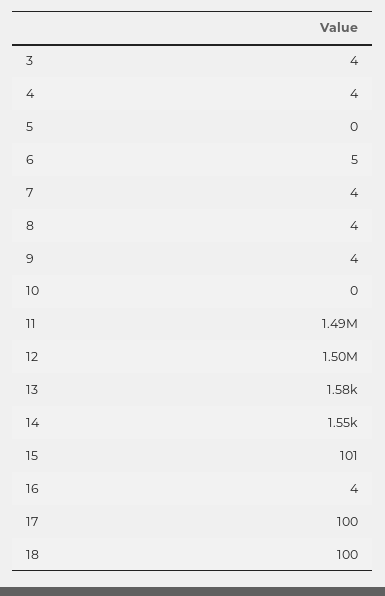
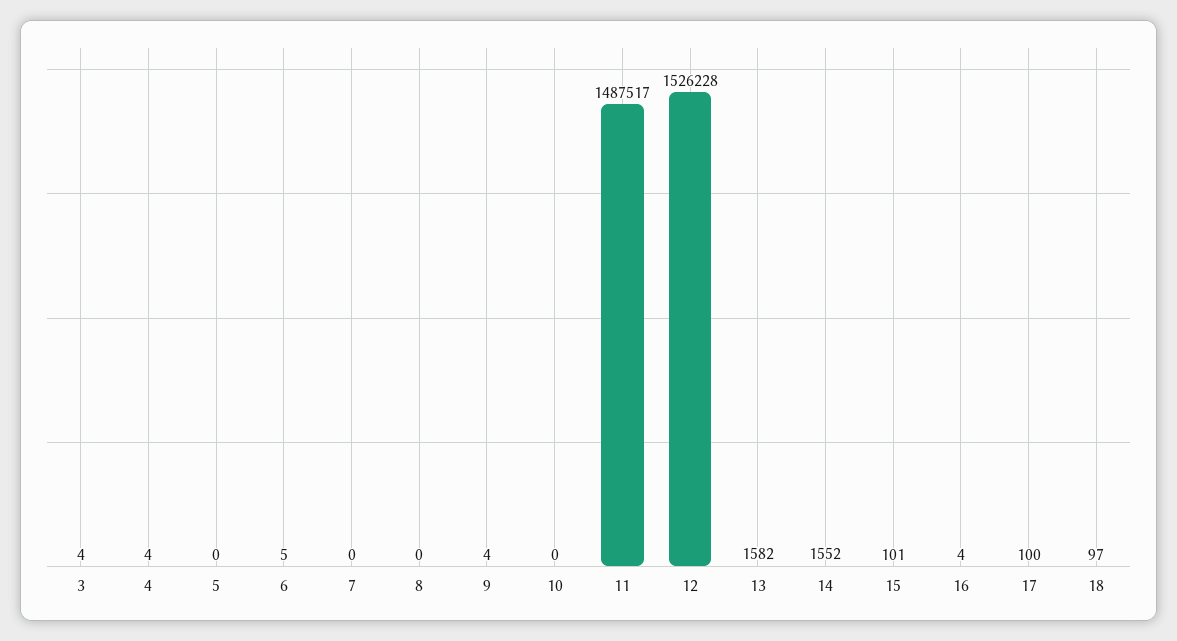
7: 4 -> 0
8: 4 -> 0
12: 1500000 -> 1526228
18: 100 -> 97

